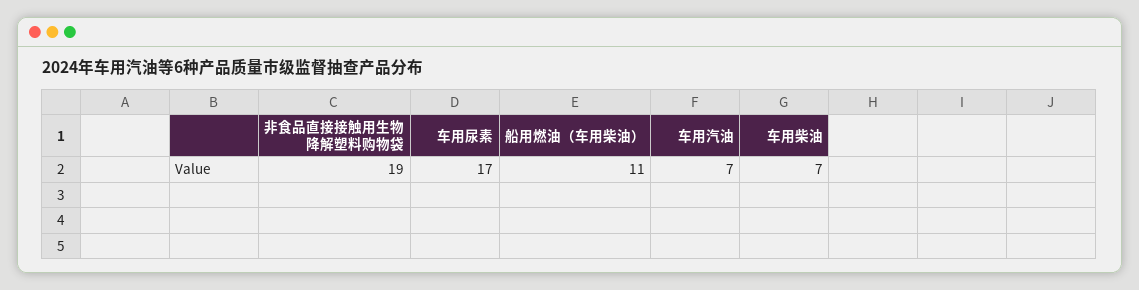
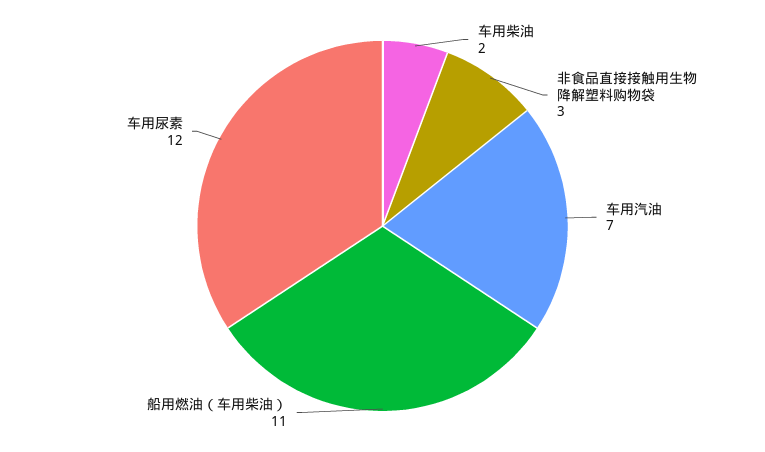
非食品直接接触用生物降解塑料购物袋: 19 -> 3
车用尿素: 17 -> 12
车用柴油: 7 -> 2

